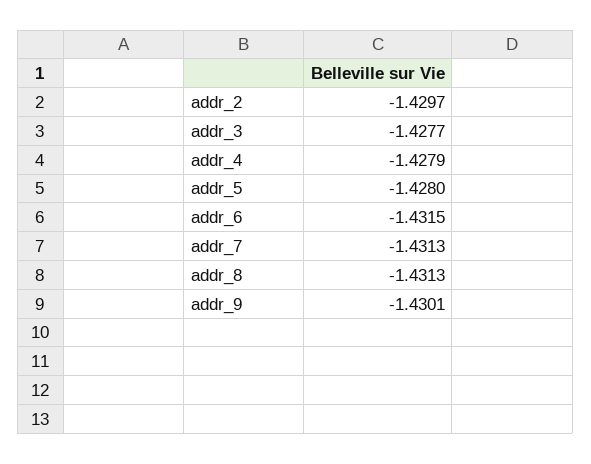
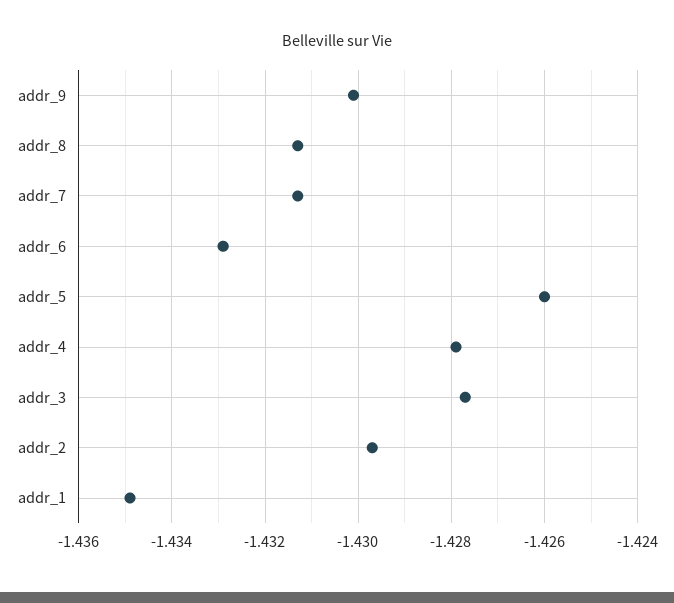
addr_5: -1.428 -> -1.426
addr_6: -1.4315 -> -1.433
addr_1: none -> -1.435

